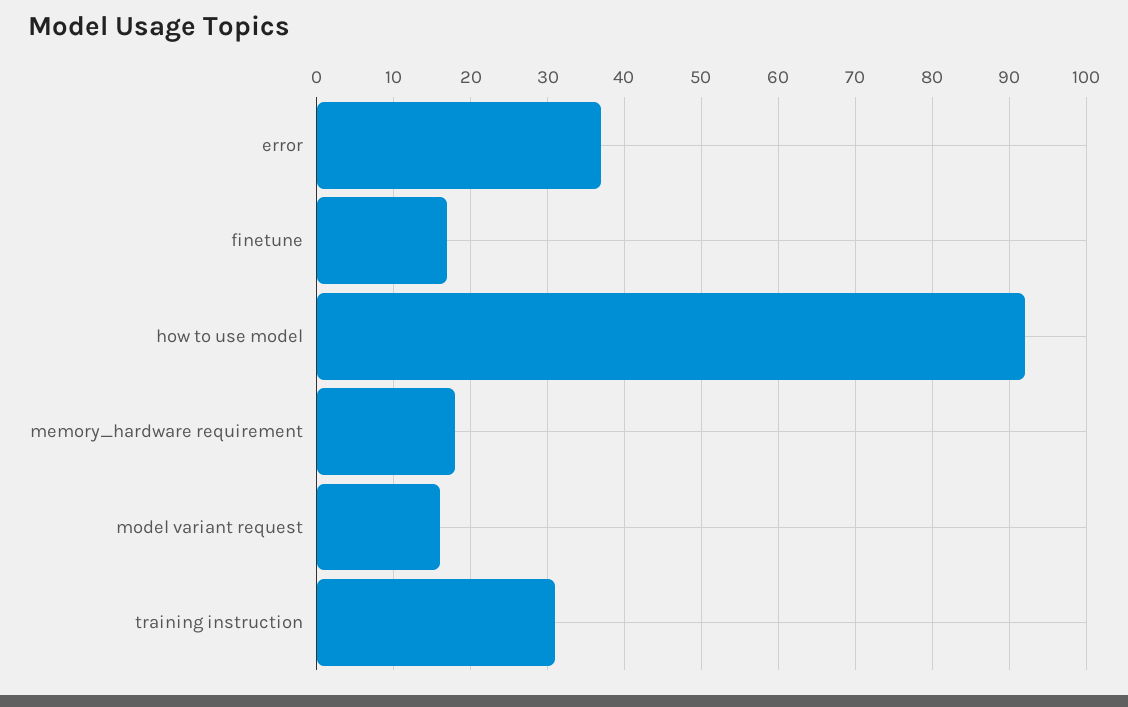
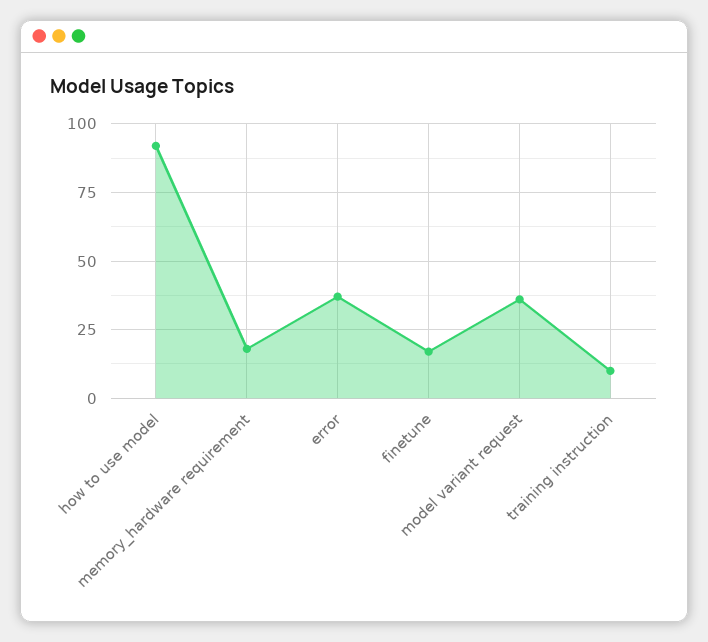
model variant request: 16 -> 35
training instruction: 31 -> 10

